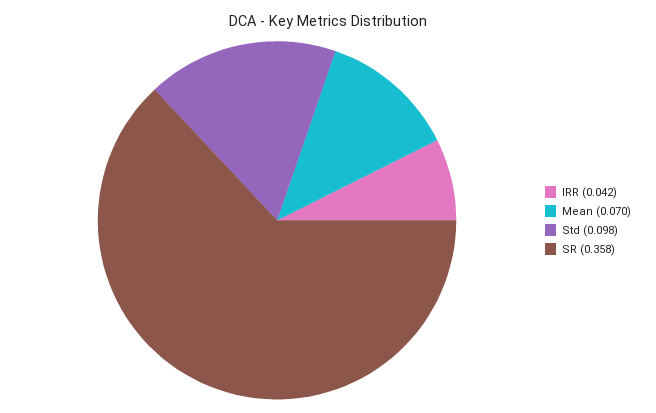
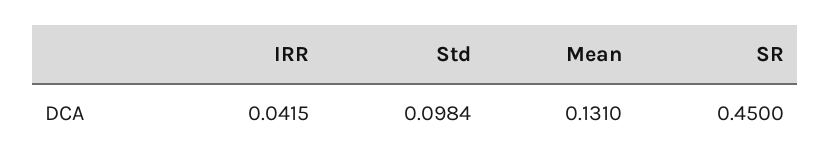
Mean: 0.07 -> 0.131
SR: 0.358 -> 0.45

